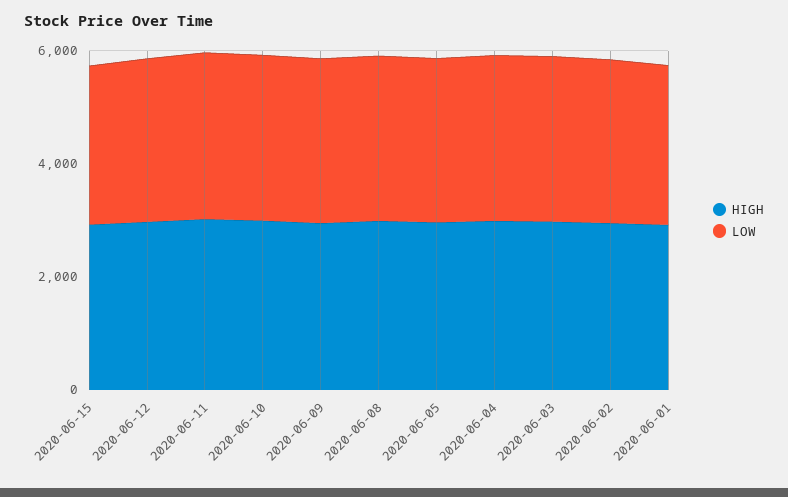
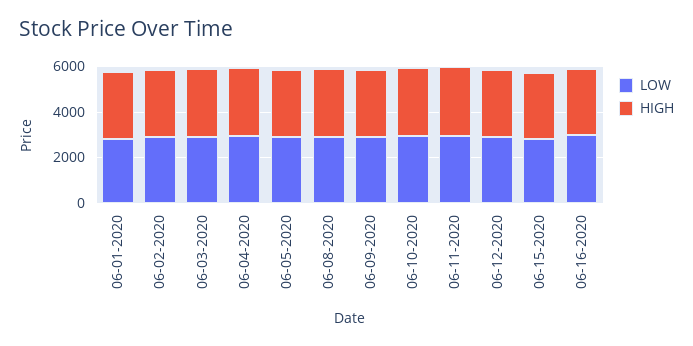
LOW, 06-16-2020: none -> 3000
HIGH, 06-16-2020: none -> 3000

